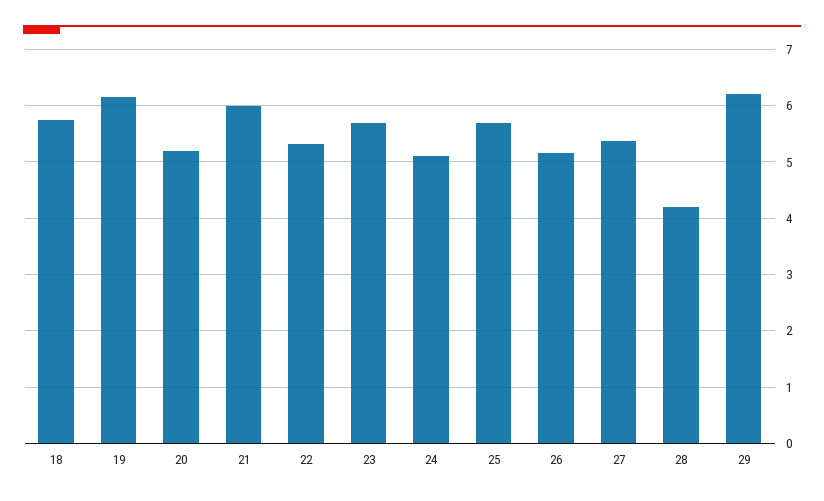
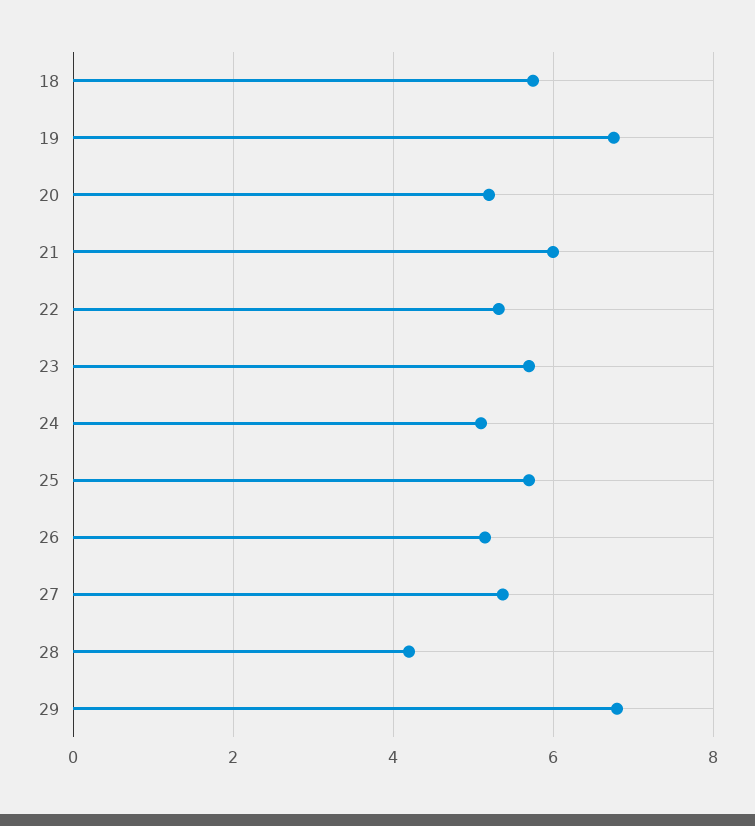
19: 6.2 -> 6.8
29: 6.2 -> 6.8

